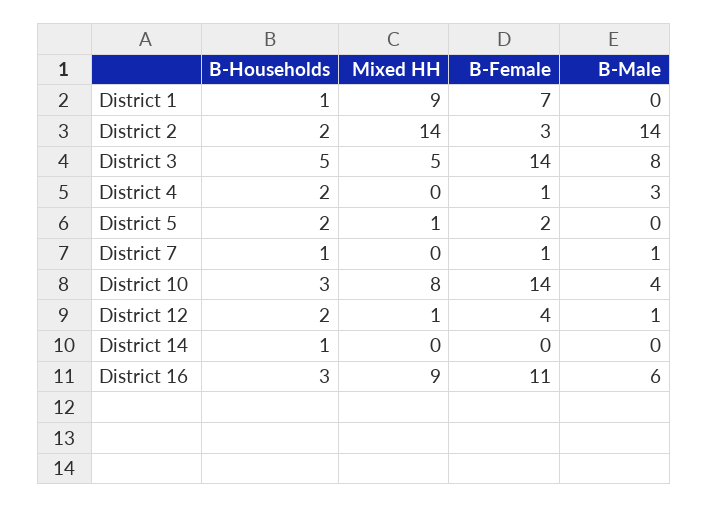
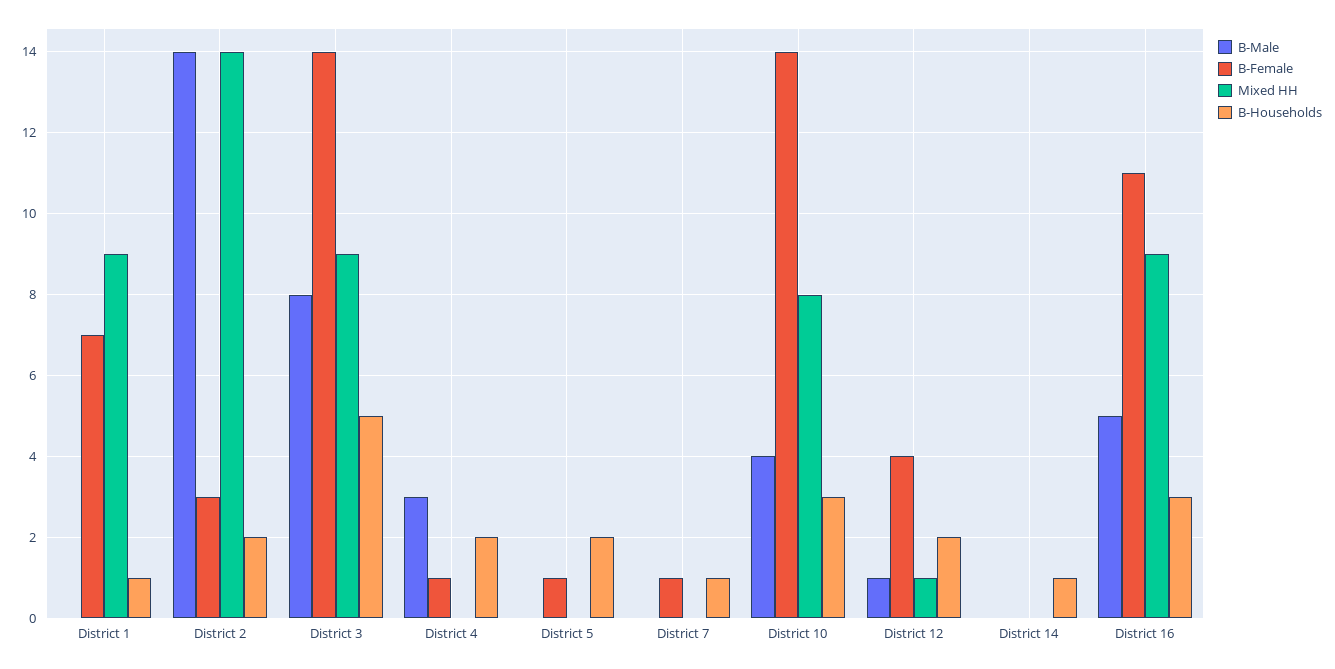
Mixed HH, District 3: 5 -> 9
Mixed HH, District 5: 1 -> 0
B-Female, District 5: 2 -> 1
B-Male, District 7: 1 -> 0
B-Male, District 16: 6 -> 5

